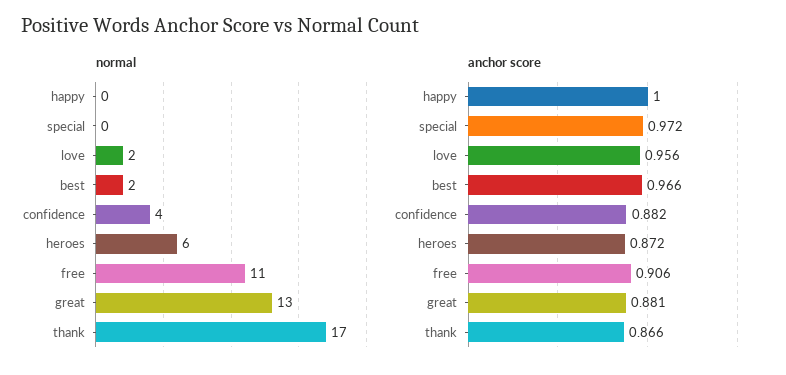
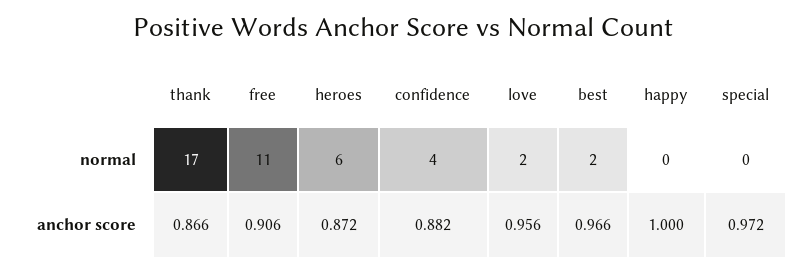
normal, great: 13 -> none
anchor score, great: 0.881 -> none

